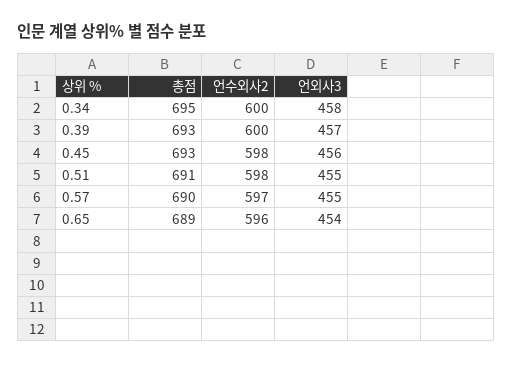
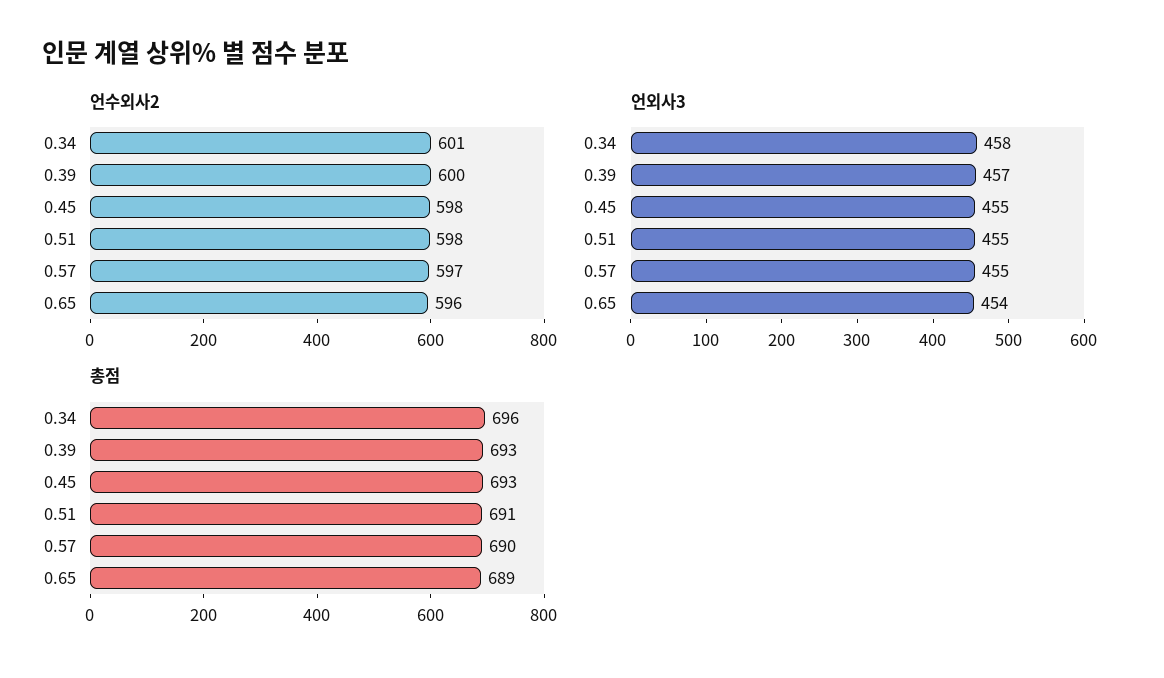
총점, 0.34: 695 -> 696
언수외사2, 0.34: 600 -> 601
언외사3, 0.45: 456 -> 455

